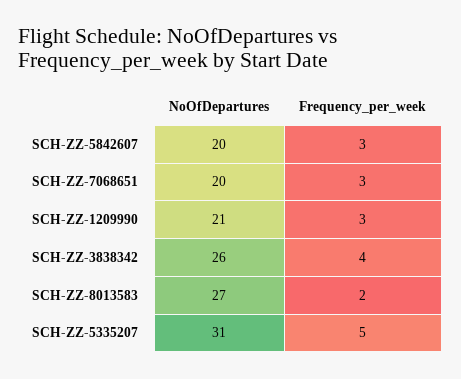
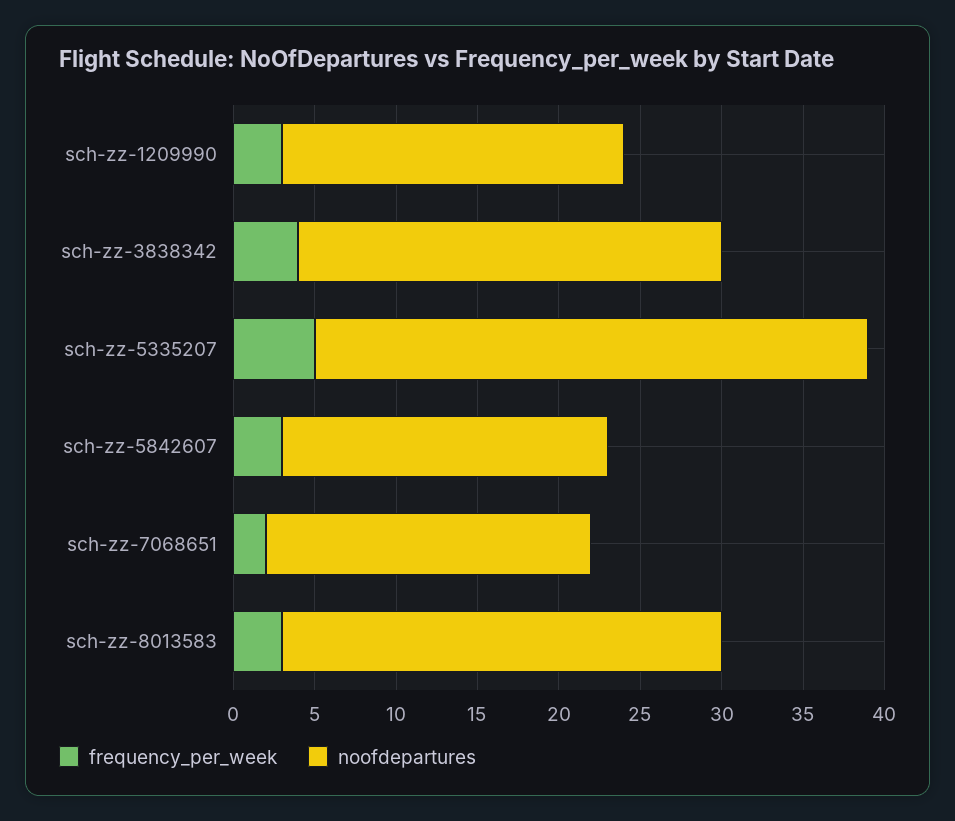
Frequency_per_week, SCH-ZZ-7068651: 3 -> 2
Frequency_per_week, SCH-ZZ-8013583: 2 -> 3
NoOfDepartures, SCH-ZZ-5335207: 31 -> 34

